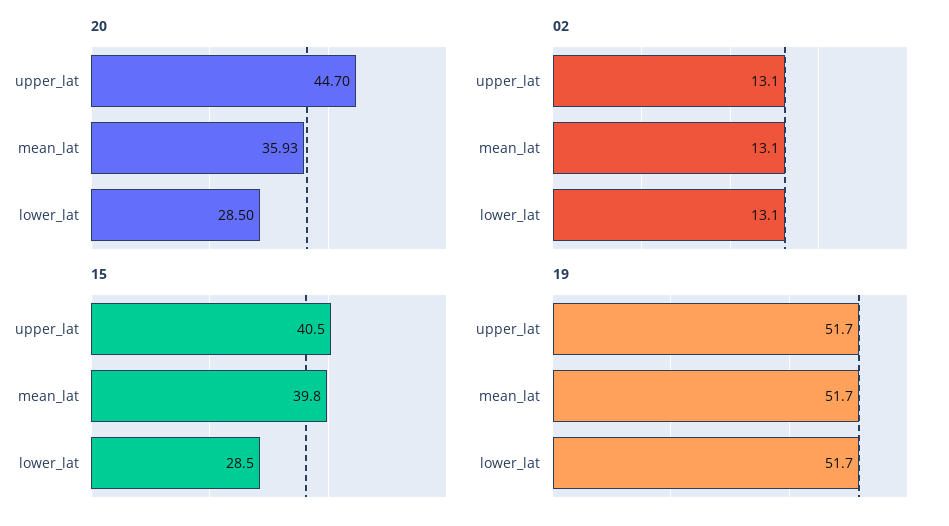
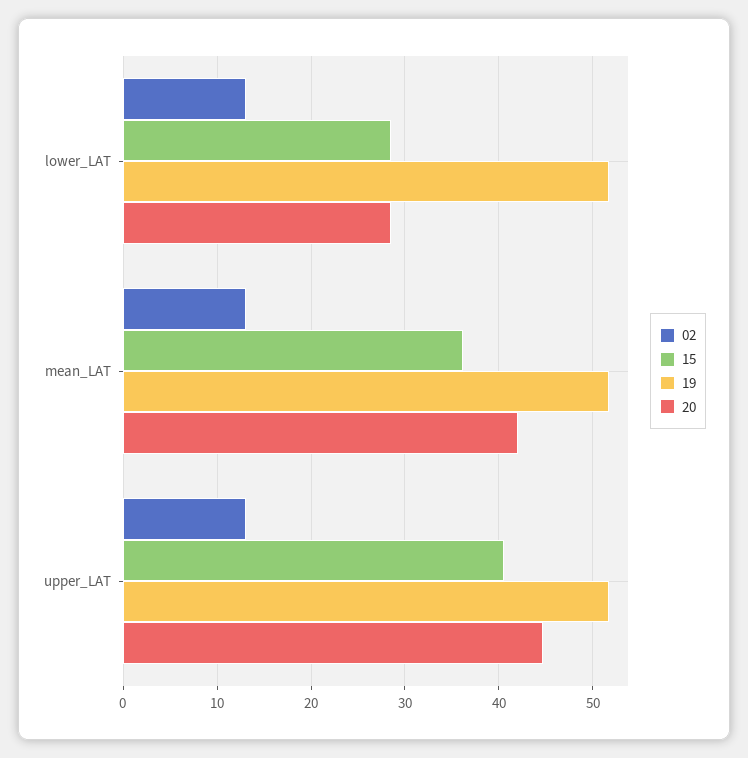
20, mean_lat: 35.93 -> 42
15, mean_lat: 39.8 -> 36

